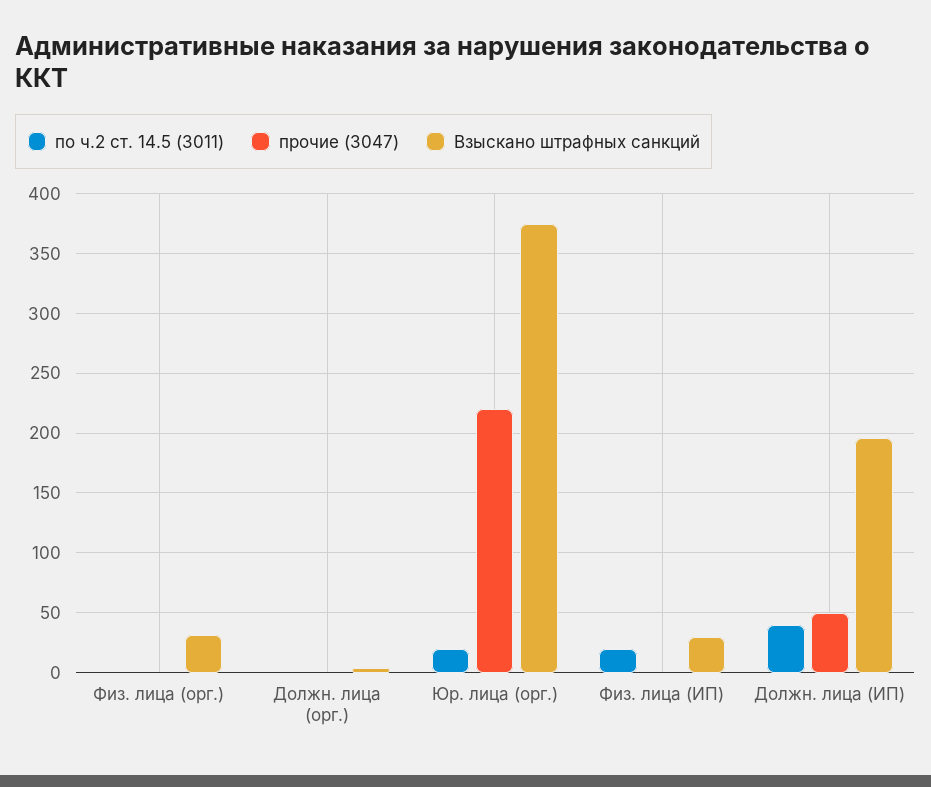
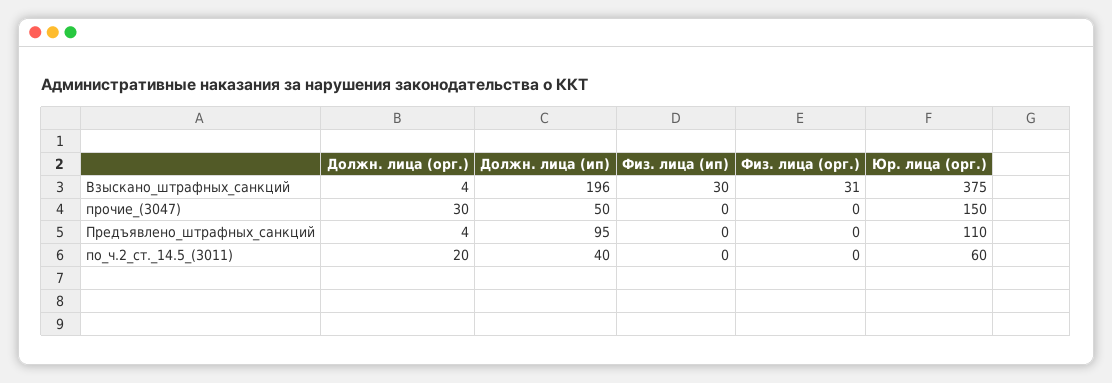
по ч.2 ст. 14.5 (3011), Должн. лица (орг.): 0 -> 20
прочие (3047), Должн. лица (орг.): 0 -> 30
по ч.2 ст. 14.5 (3011), Юр. лица (орг.): 20 -> 60
прочие (3047), Юр. лица (орг.): 220 -> 150
по ч.2 ст. 14.5 (3011), Физ. лица (ИП): 20 -> 0
Предъявлено_штрафных_санкций, Должн. лица (орг.): none -> 4
Предъявлено_штрафных_санкций, Должн. лица (ИП): none -> 95
Предъявлено_штрафных_санкций, Физ. лица (ИП): none -> 0
Предъявлено_штрафных_санкций, Физ. лица (орг.): none -> 0
Предъявлено_штрафных_санкций, Юр. лица (орг.): none -> 110

